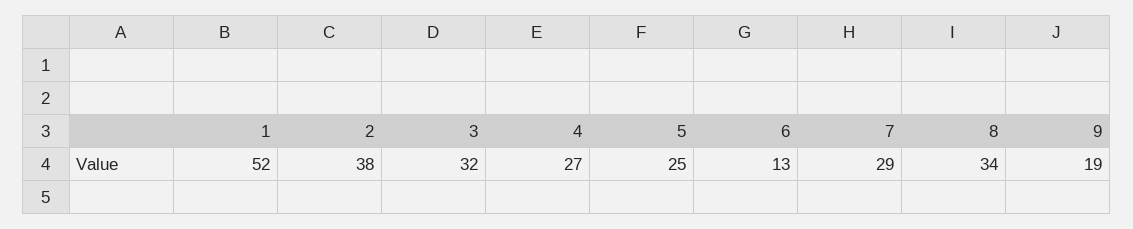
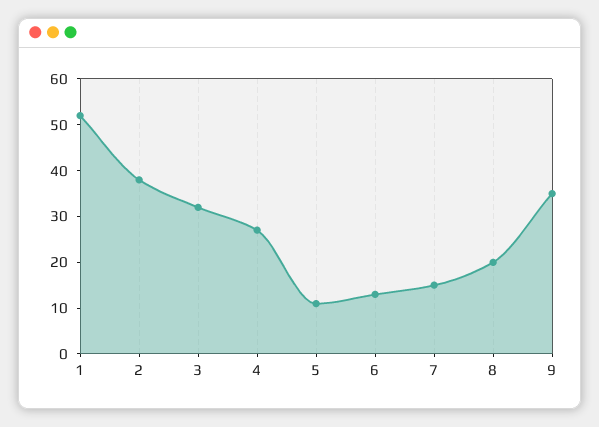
5: 25 -> 10
7: 29 -> 15
8: 34 -> 20
9: 19 -> 35

